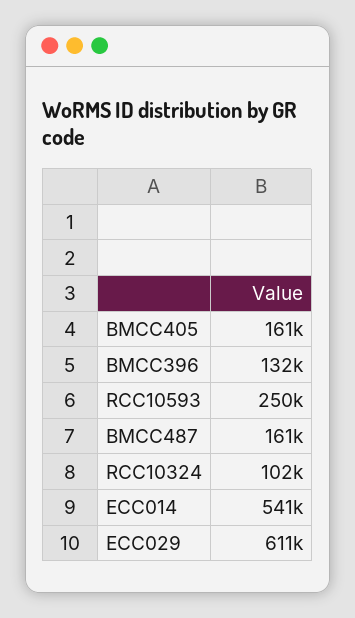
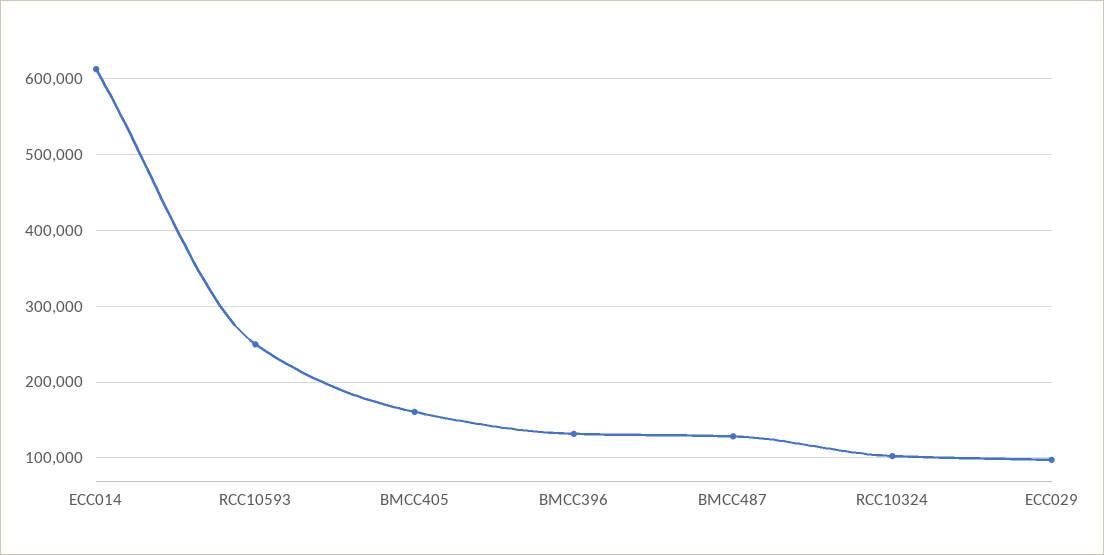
BMCC487: 161000 -> 130000
ECC014: 541000 -> 610000
ECC029: 611000 -> 100000

